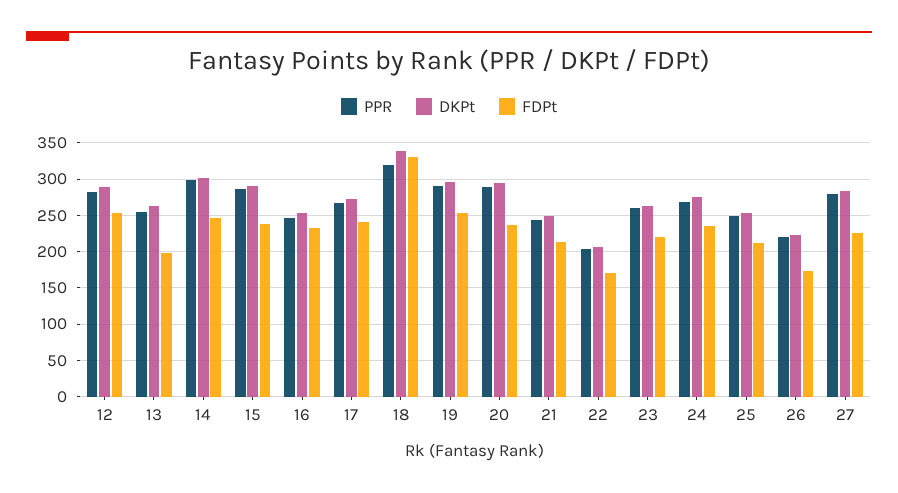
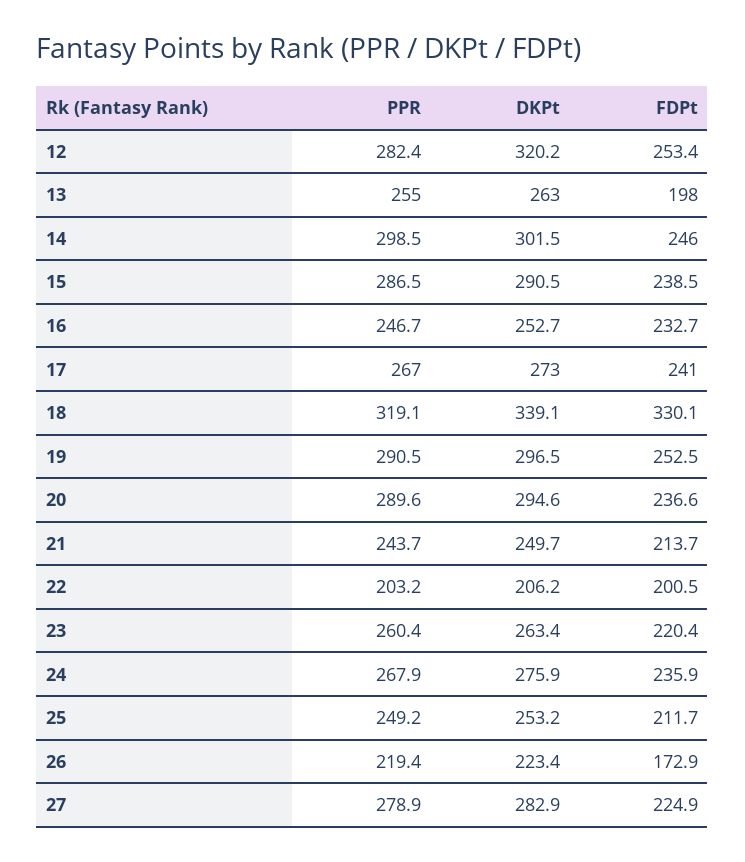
DKPt, 12: 290 -> 320.2
FDPt, 22: 170 -> 200.5

